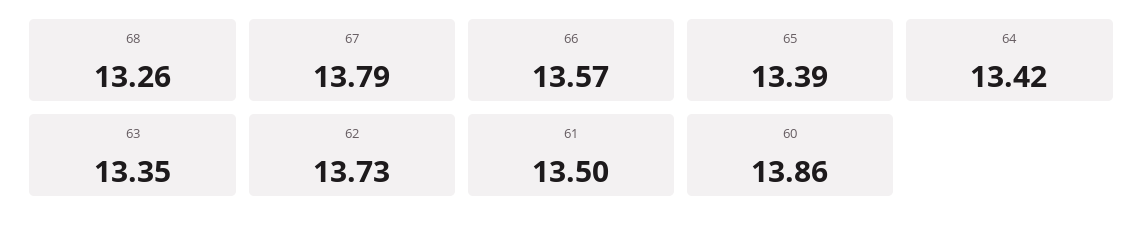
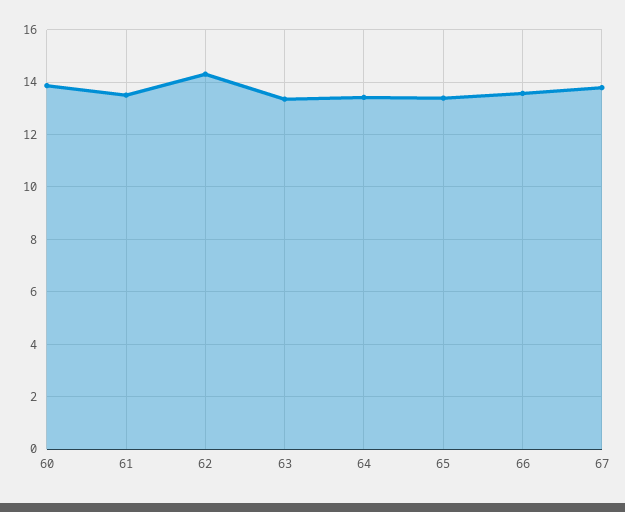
68: 13.26 -> none
62: 13.73 -> 14.25

